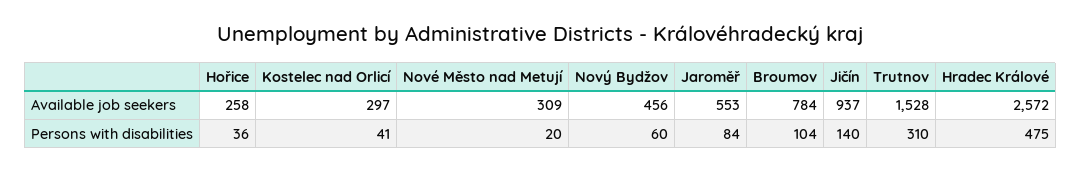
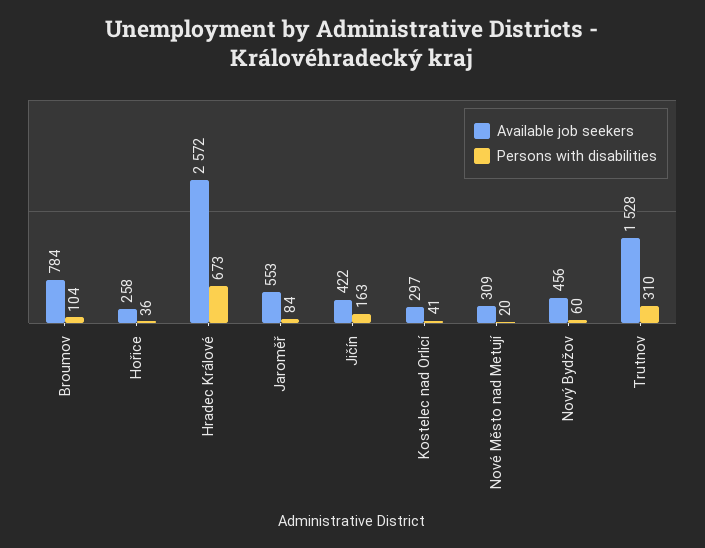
Available job seekers, Jičín: 937 -> 422
Persons with disabilities, Jičín: 140 -> 163
Persons with disabilities, Hradec Králové: 475 -> 673

